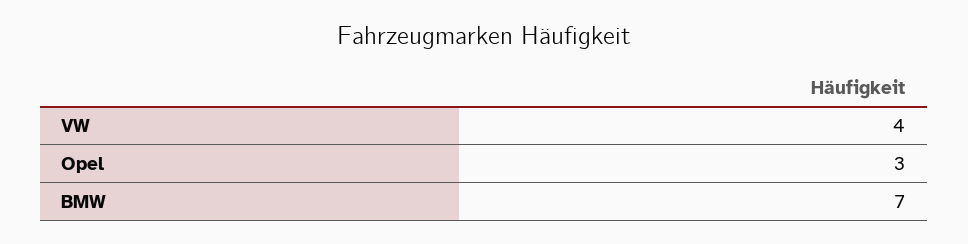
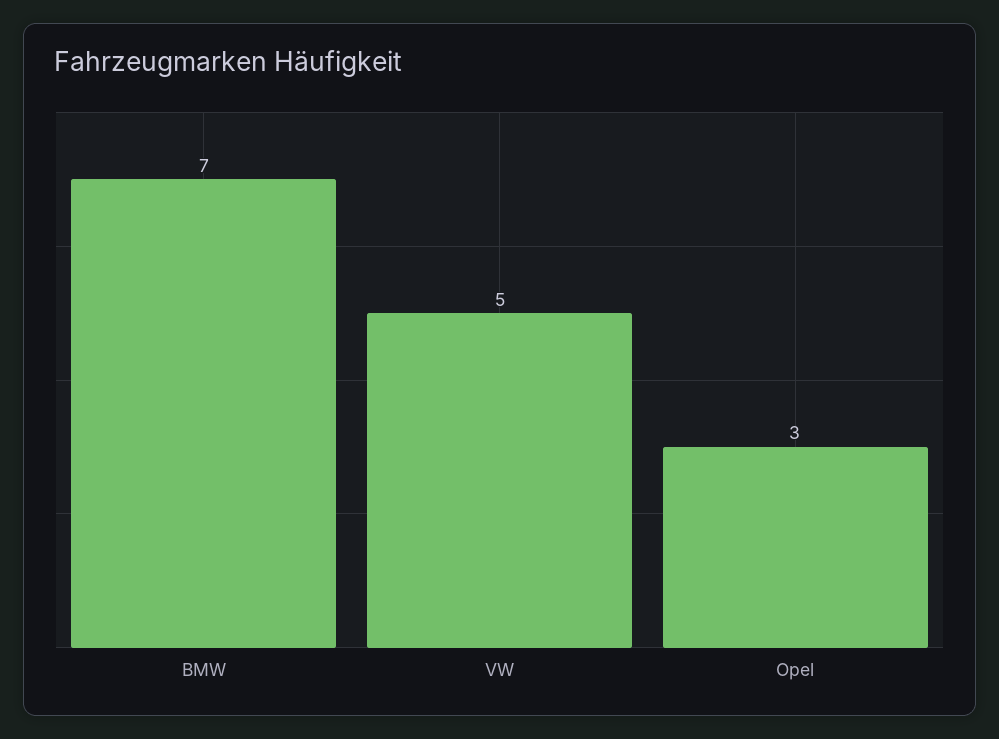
VW: 4 -> 5

